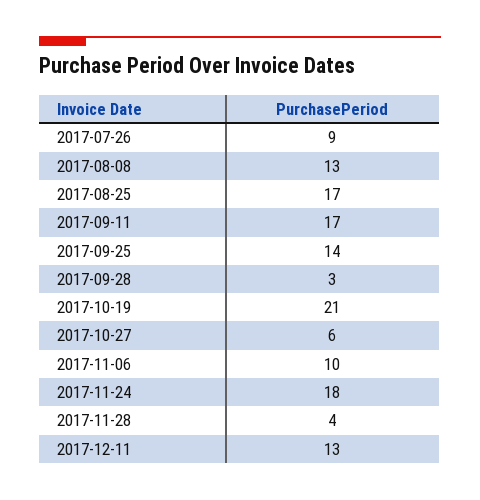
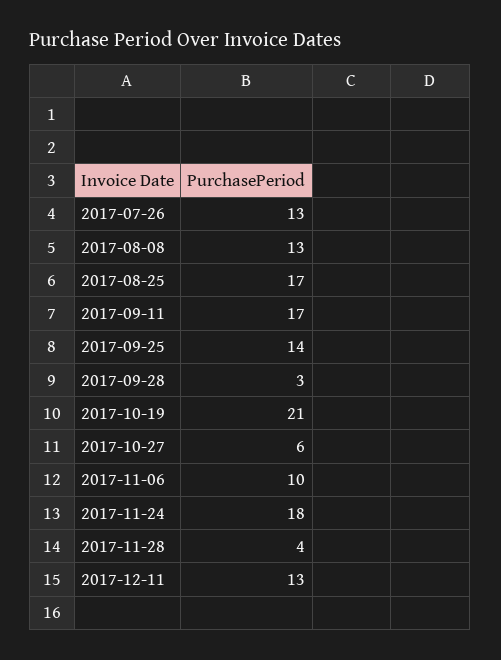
2017-07-26: 9 -> 13

